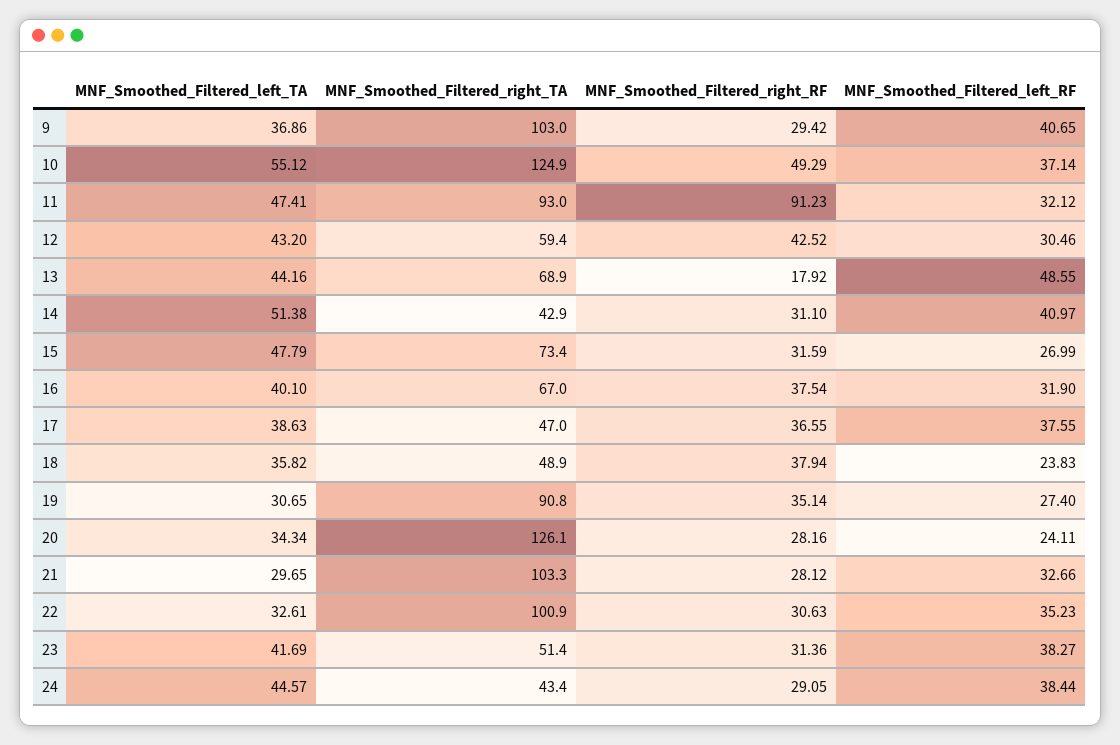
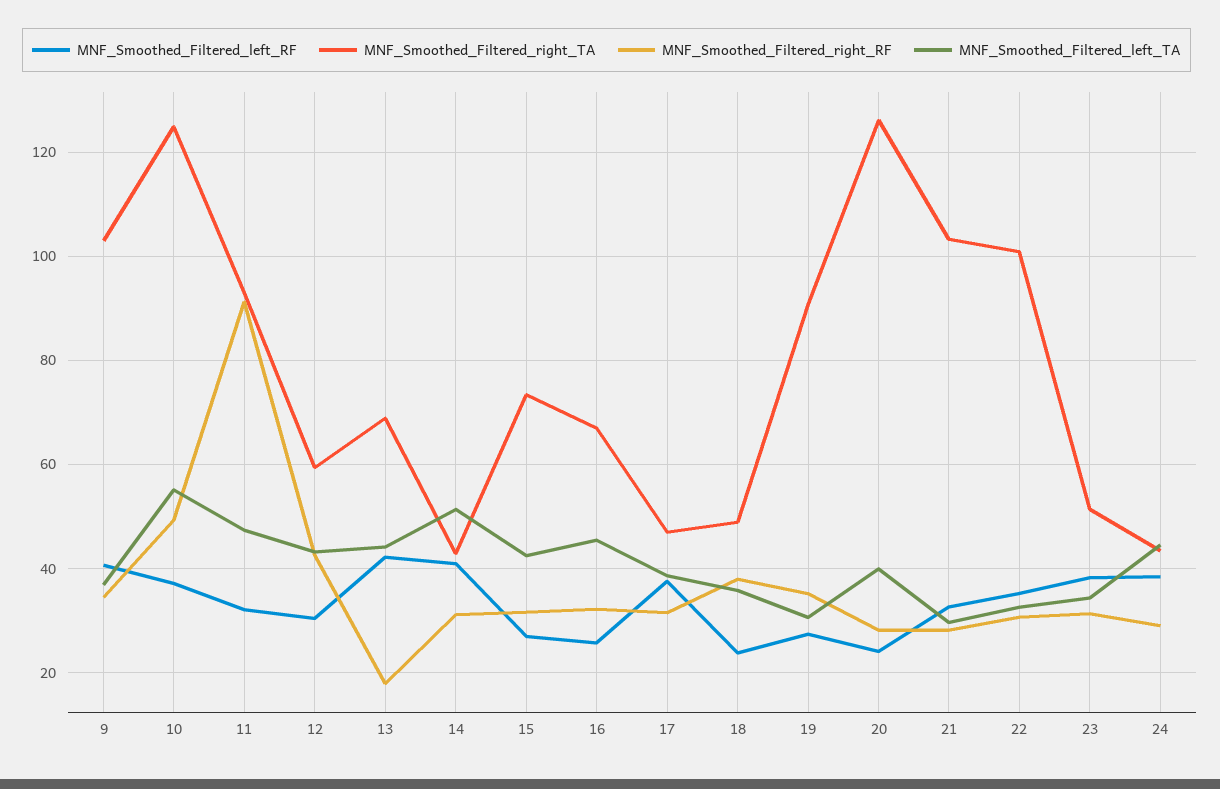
MNF_Smoothed_Filtered_right_RF, 9: 29.42 -> 34
MNF_Smoothed_Filtered_left_RF, 13: 48.55 -> 42
MNF_Smoothed_Filtered_left_TA, 15: 47.79 -> 42
MNF_Smoothed_Filtered_left_TA, 16: 40.1 -> 46
MNF_Smoothed_Filtered_right_RF, 16: 37.54 -> 32
MNF_Smoothed_Filtered_left_RF, 16: 31.9 -> 26
MNF_Smoothed_Filtered_right_RF, 17: 36.55 -> 32
MNF_Smoothed_Filtered_left_TA, 20: 34.34 -> 40
MNF_Smoothed_Filtered_left_TA, 23: 41.69 -> 34

